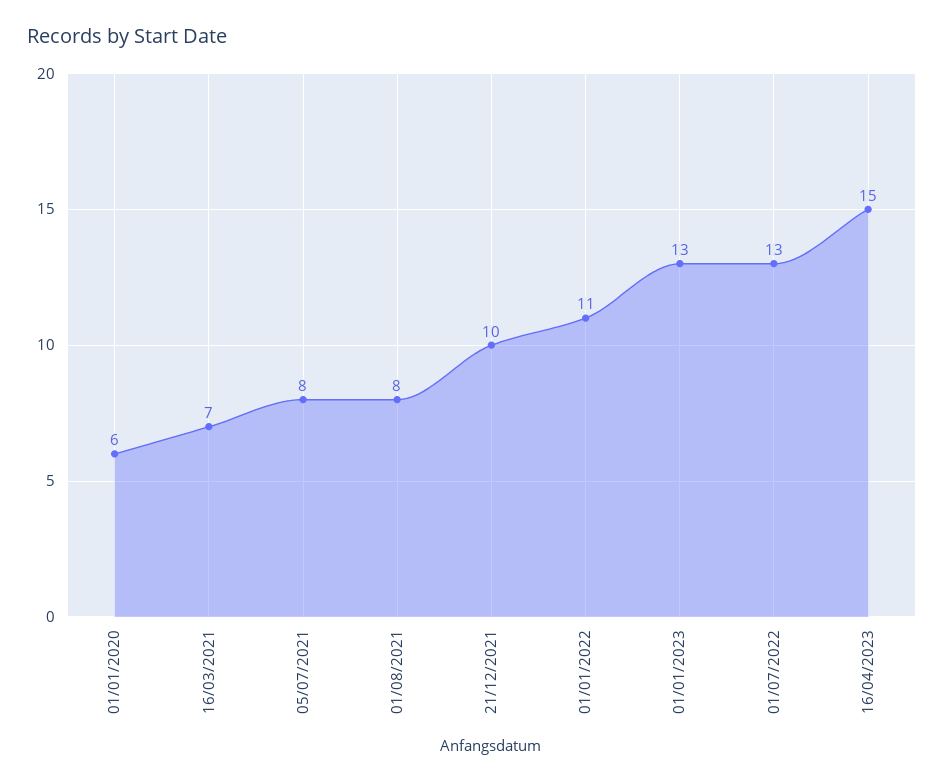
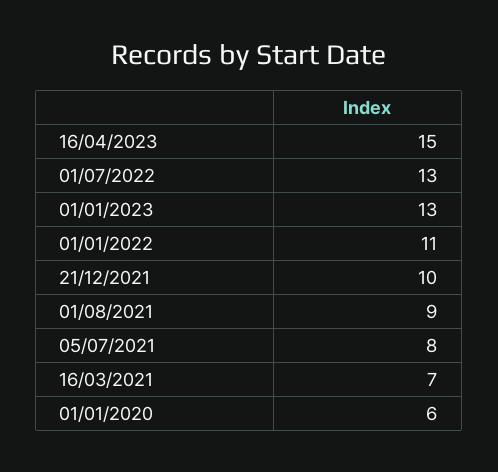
01/08/2021: 8 -> 9

